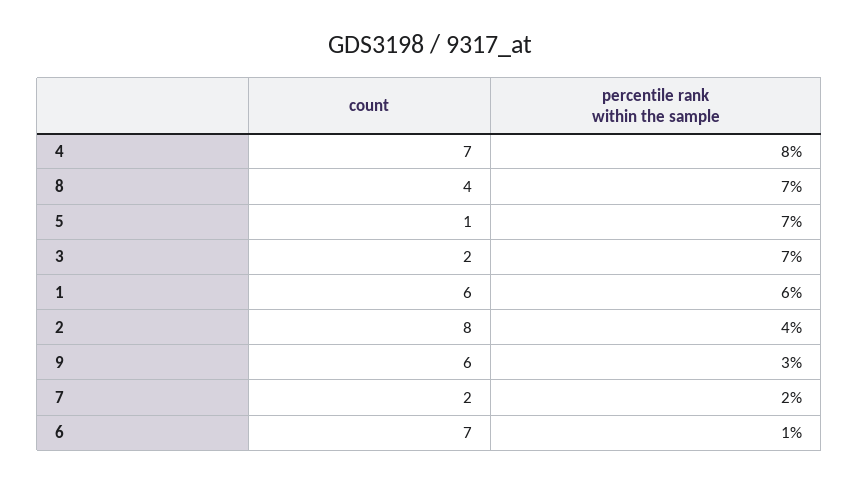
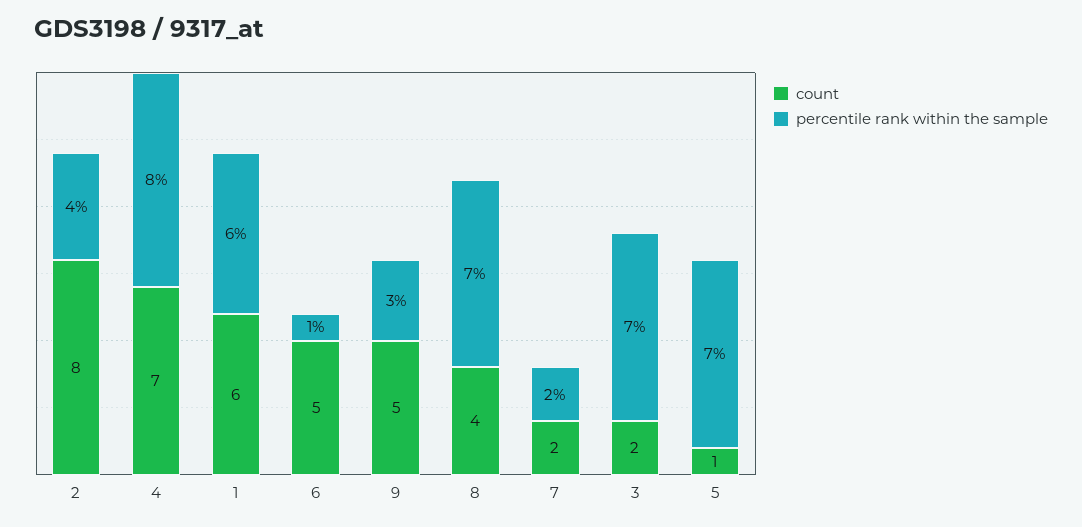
count, 9: 6 -> 5
count, 6: 7 -> 5

